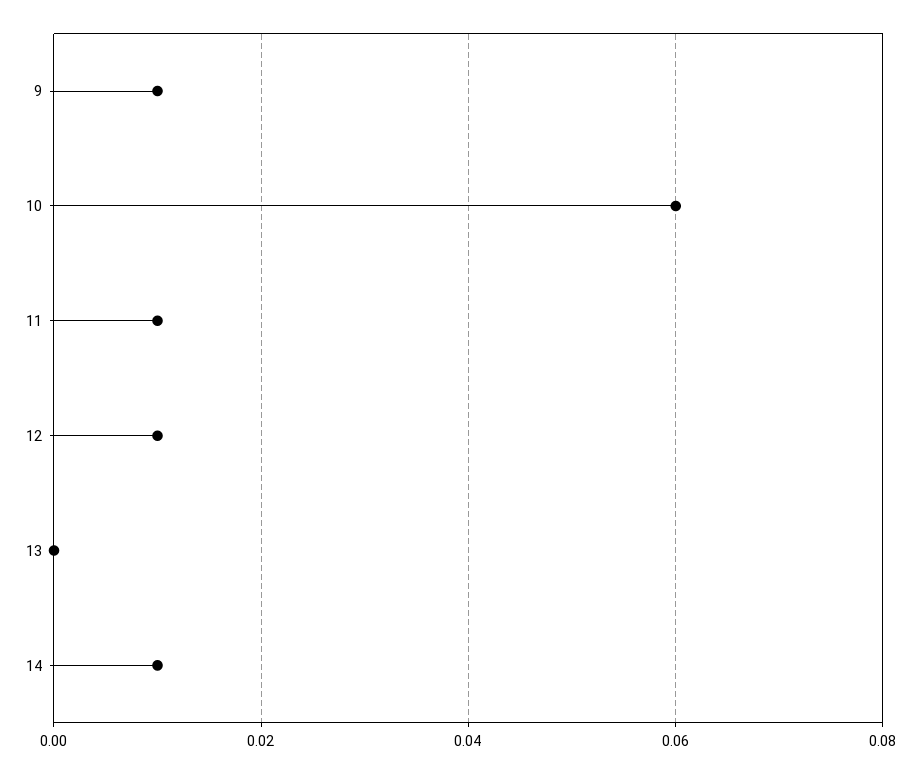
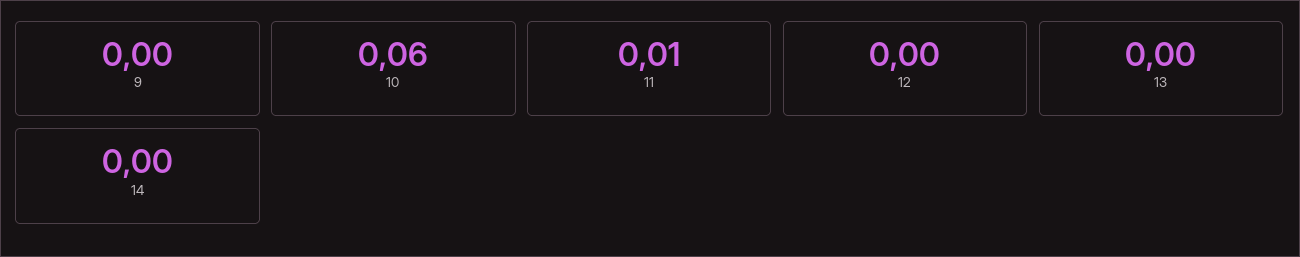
9: 0.01 -> 0
12: 0.01 -> 0
14: 0.01 -> 0

